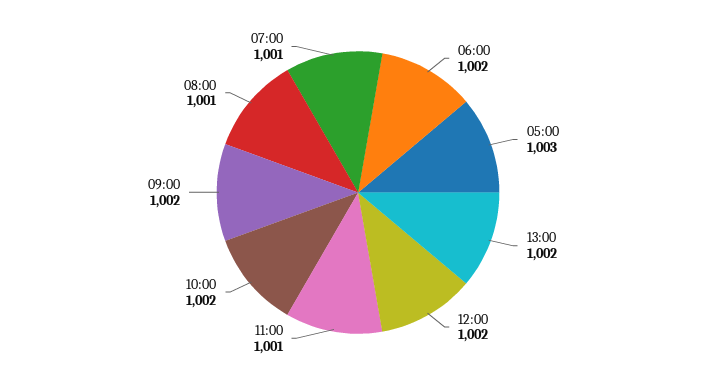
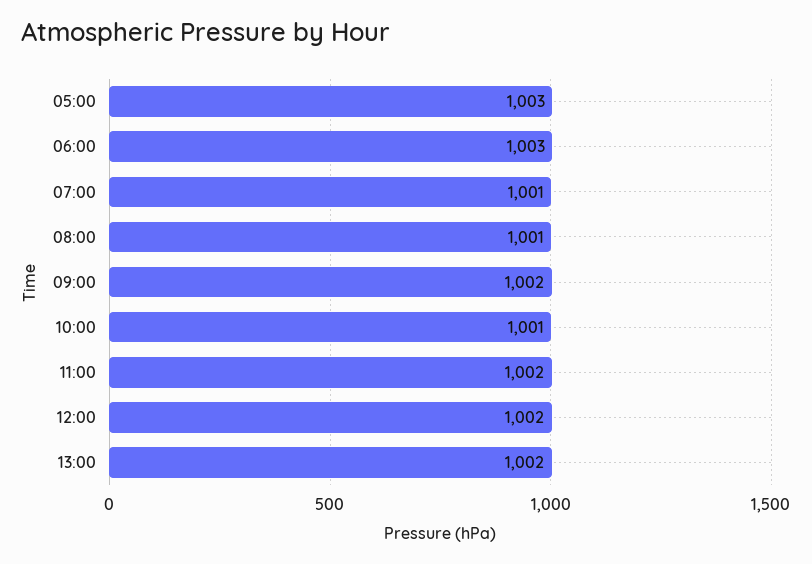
06:00: 1002 -> 1003
11:00: 1001 -> 1002
10:00: 1002 -> 1001

